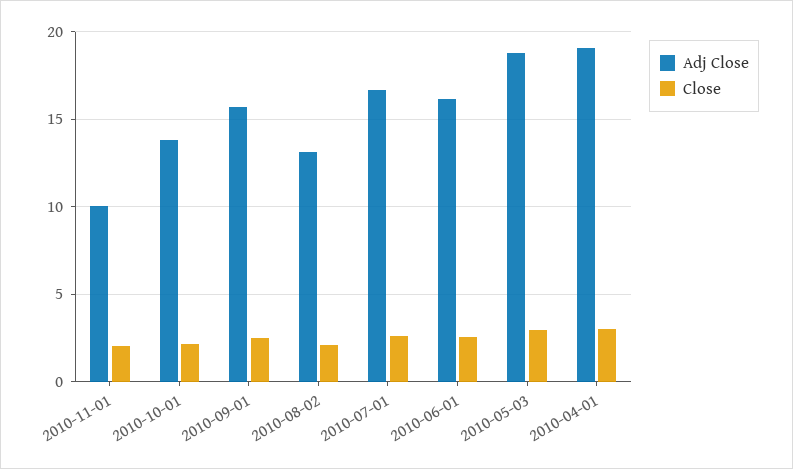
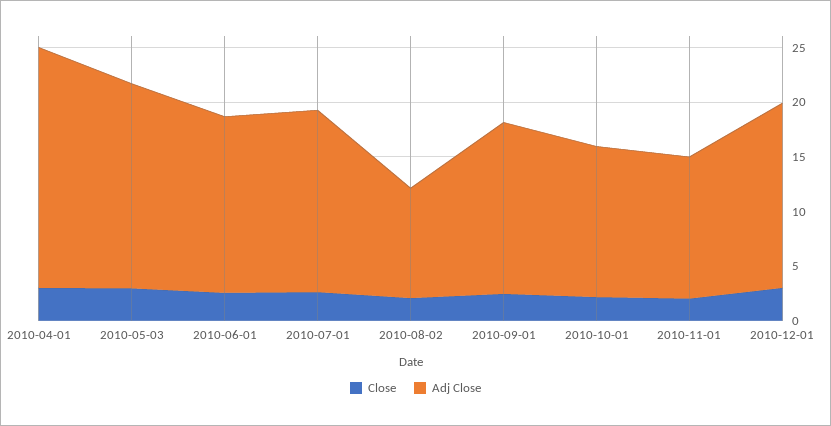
Adj Close, 2010-11-01: 10 -> 13
Adj Close, 2010-08-02: 13 -> 10
Adj Close, 2010-04-01: 19 -> 22
Close, 2010-12-01: none -> 3
Adj Close, 2010-12-01: none -> 17

